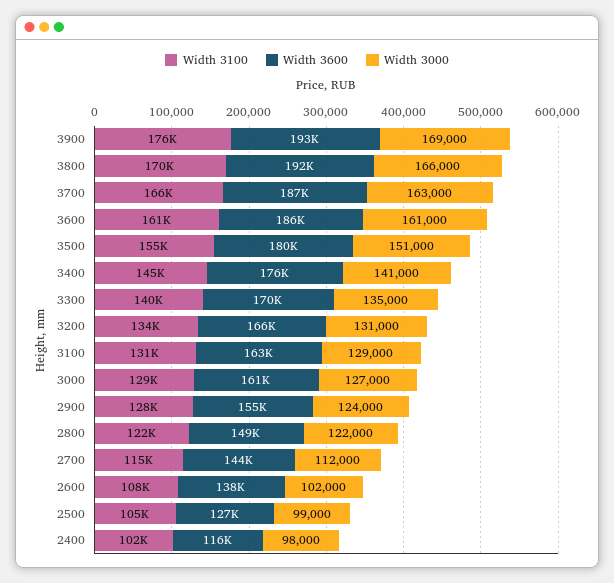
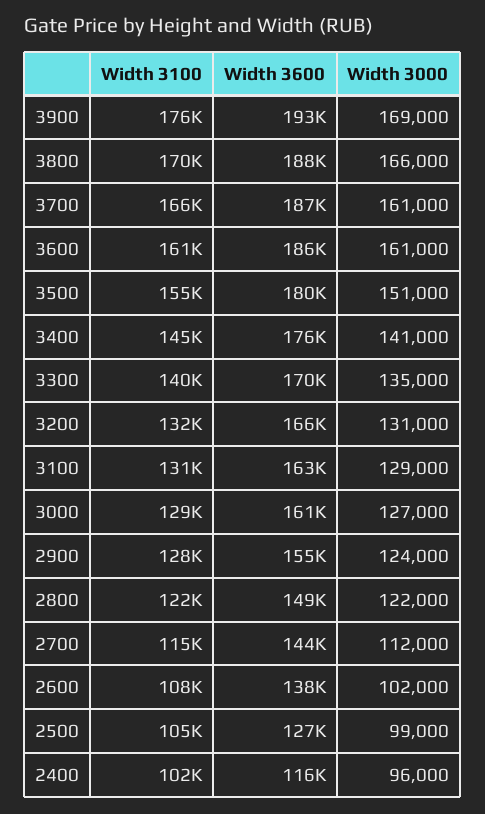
Width 3600, 3800: 192000 -> 188000
Width 3000, 3700: 163000 -> 161000
Width 3100, 3200: 134000 -> 132000
Width 3000, 2400: 98000 -> 96000

